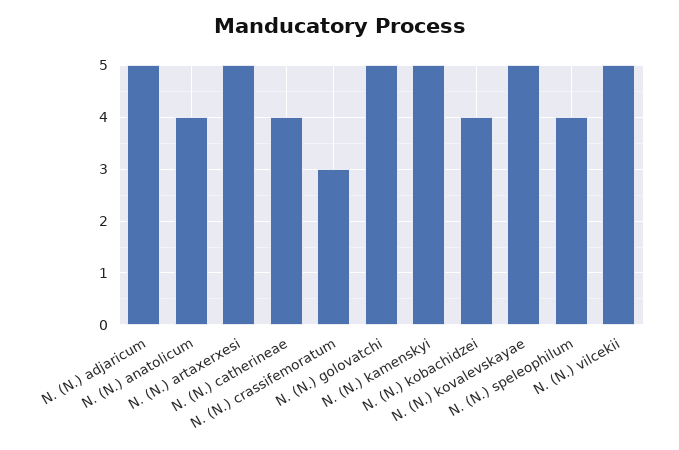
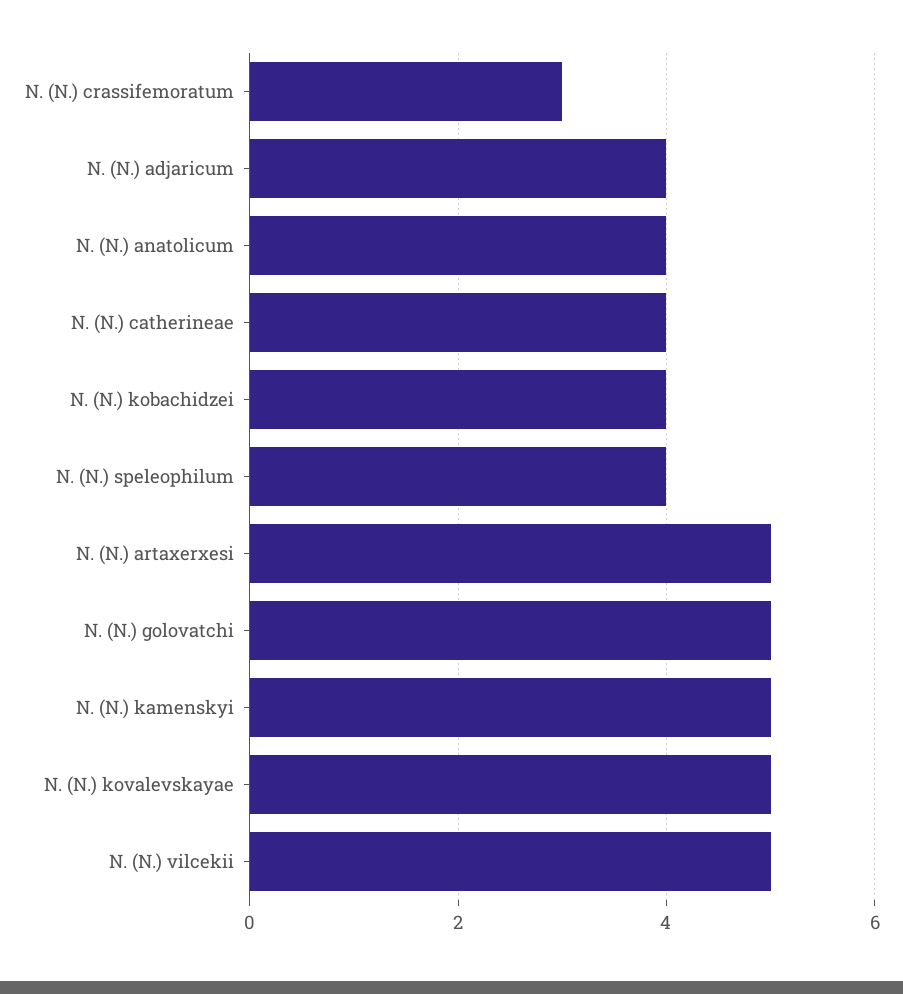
N. (N.) adjaricum: 5 -> 4

